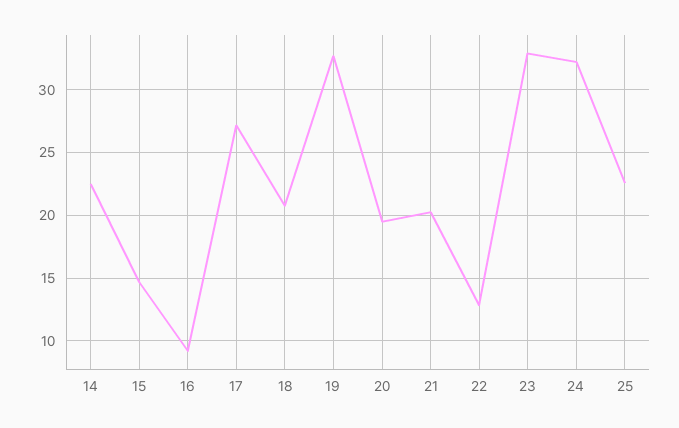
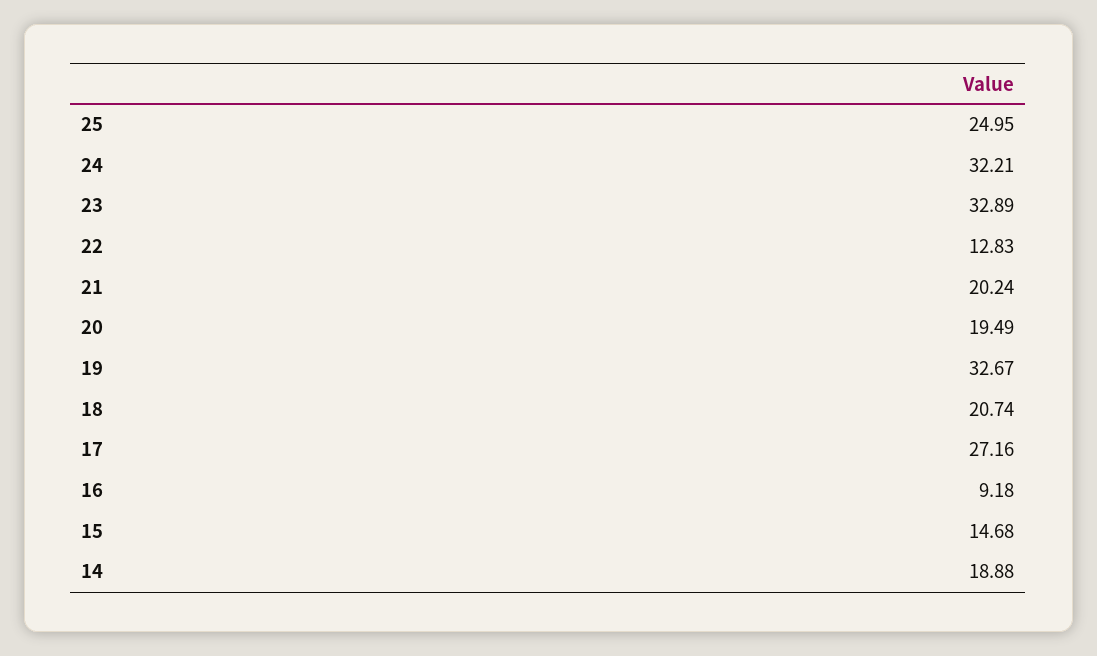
14: 22.5 -> 18.88
25: 22.5 -> 24.95

